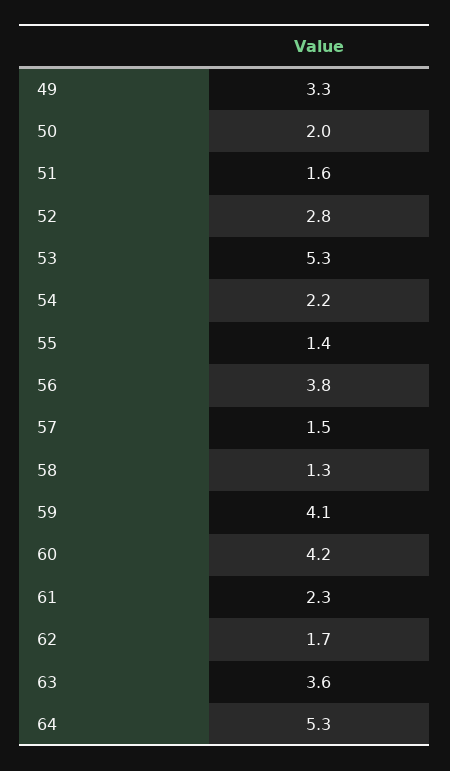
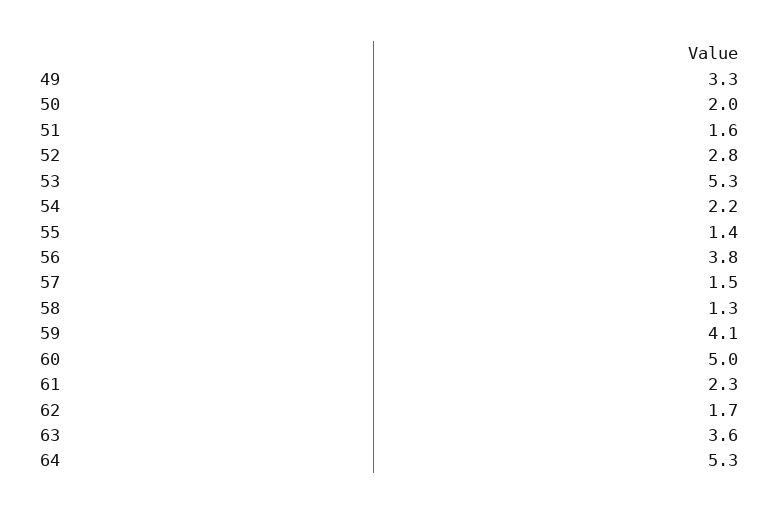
60: 4.2 -> 5

